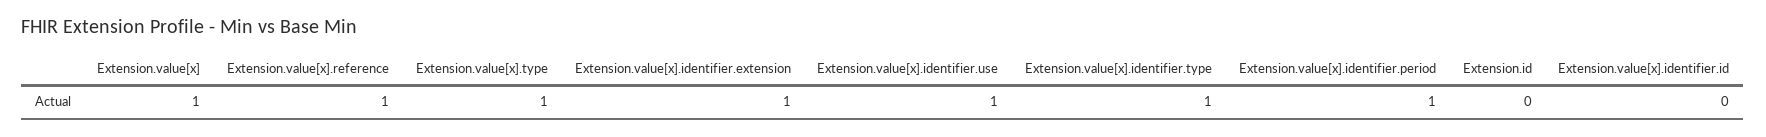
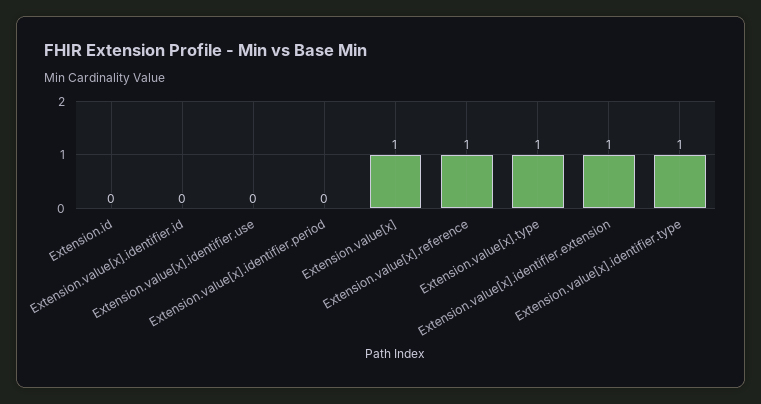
Extension.value[x].identifier.use: 1 -> 0
Extension.value[x].identifier.period: 1 -> 0

